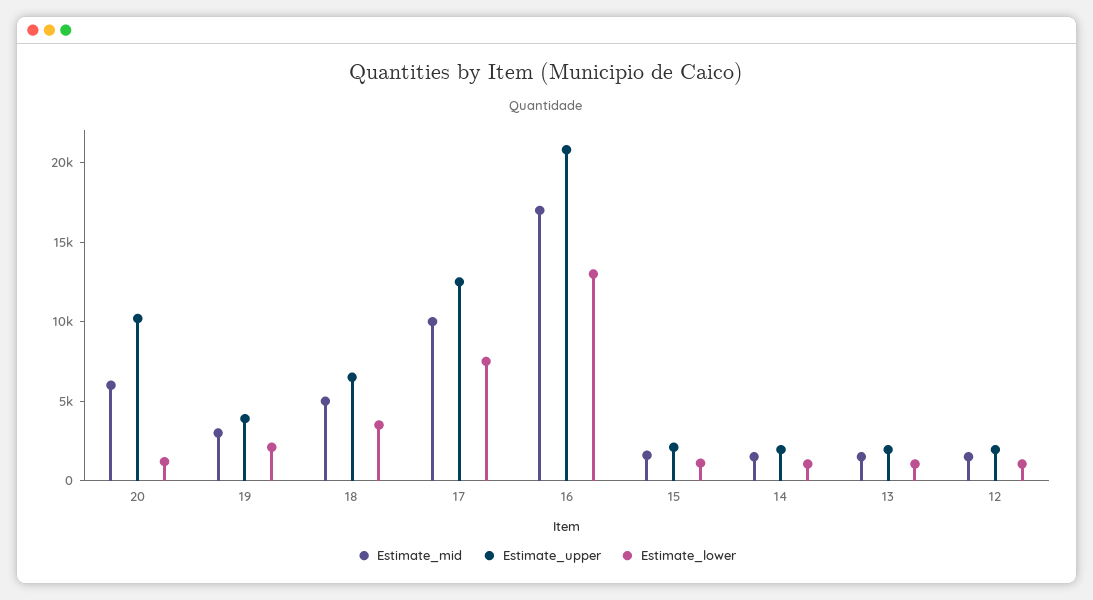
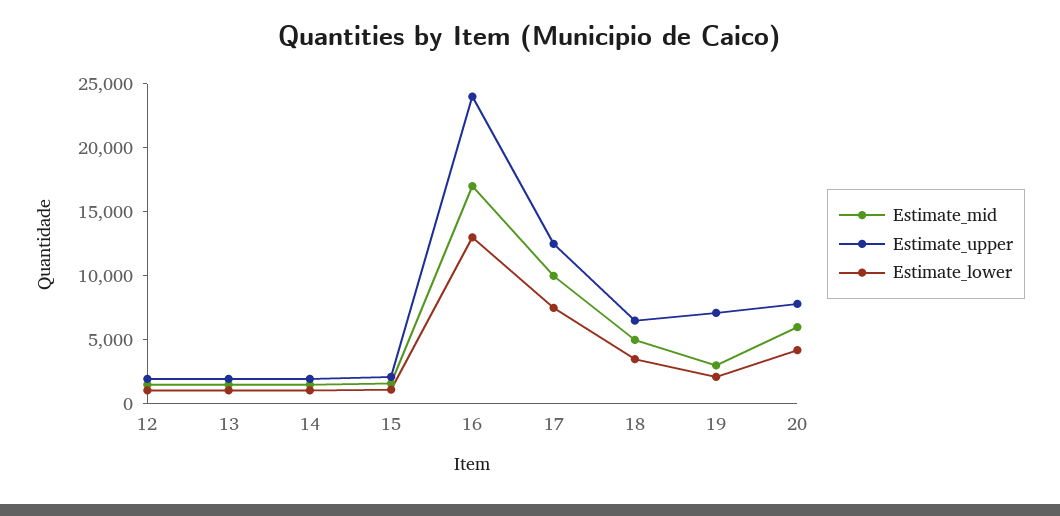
Estimate_upper, 20: 10000 -> 8000
Estimate_lower, 20: 1000 -> 4000
Estimate_upper, 19: 4000 -> 7000
Estimate_upper, 16: 21000 -> 24000

